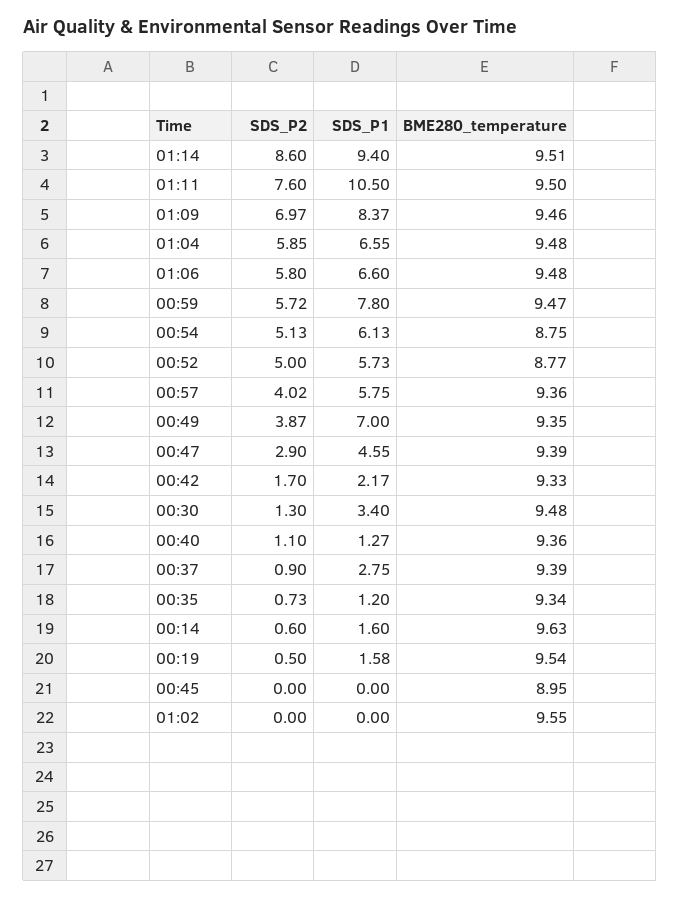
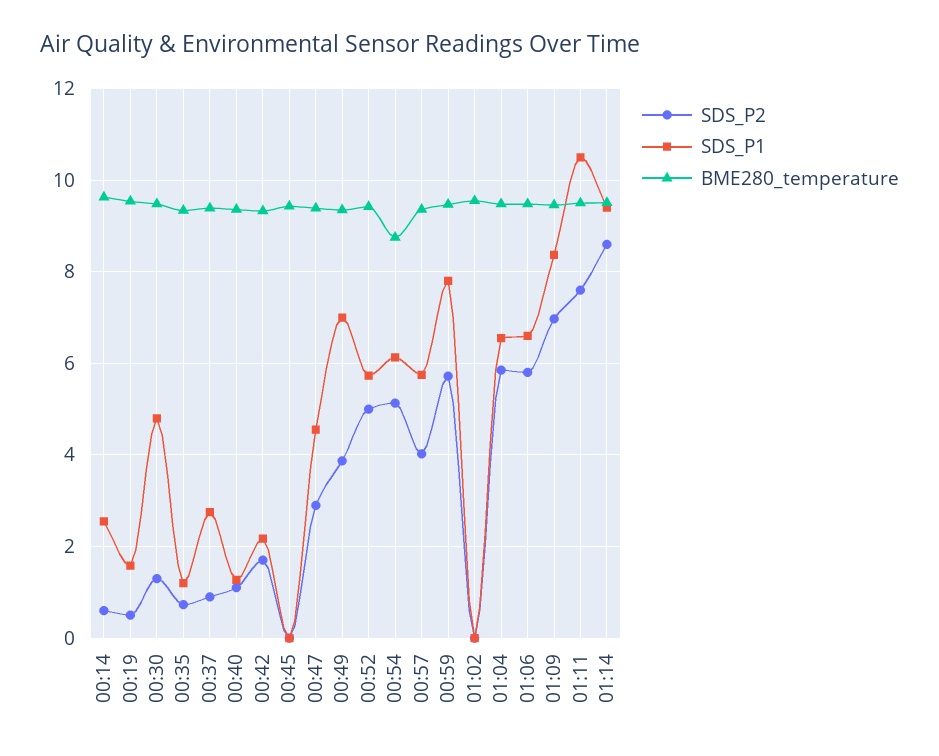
BME280_temperature, 00:52: 8.77 -> 9.4
SDS_P1, 00:30: 3.4 -> 4.8
SDS_P1, 00:14: 1.6 -> 2.6
BME280_temperature, 00:45: 8.95 -> 9.4

